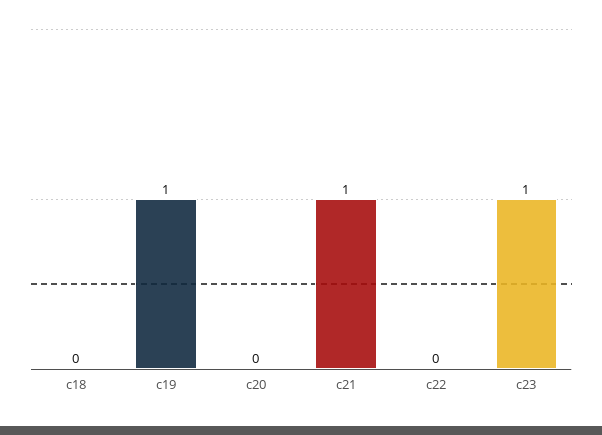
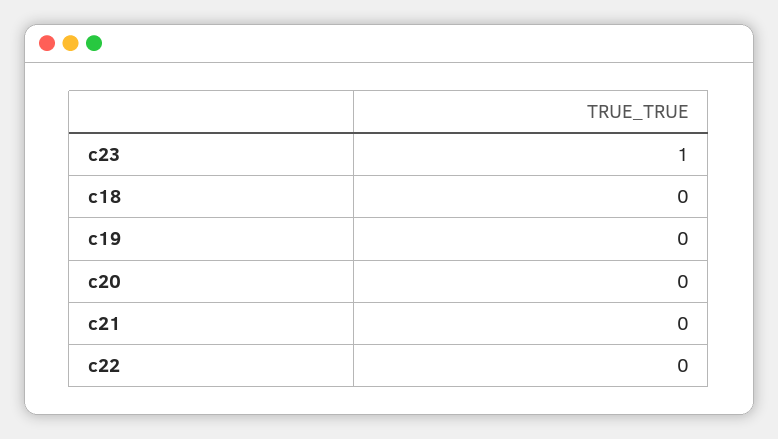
c19: 1 -> 0
c21: 1 -> 0

